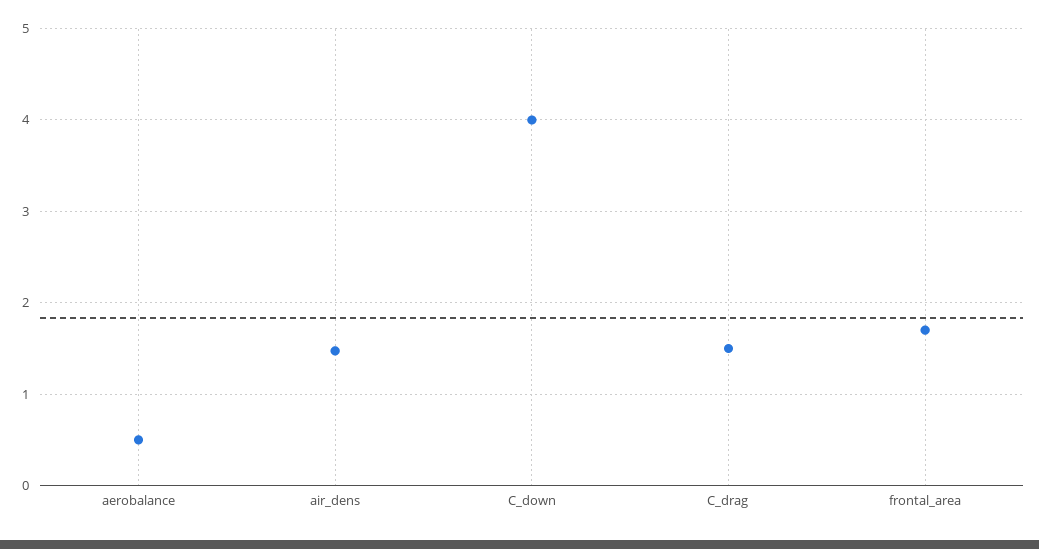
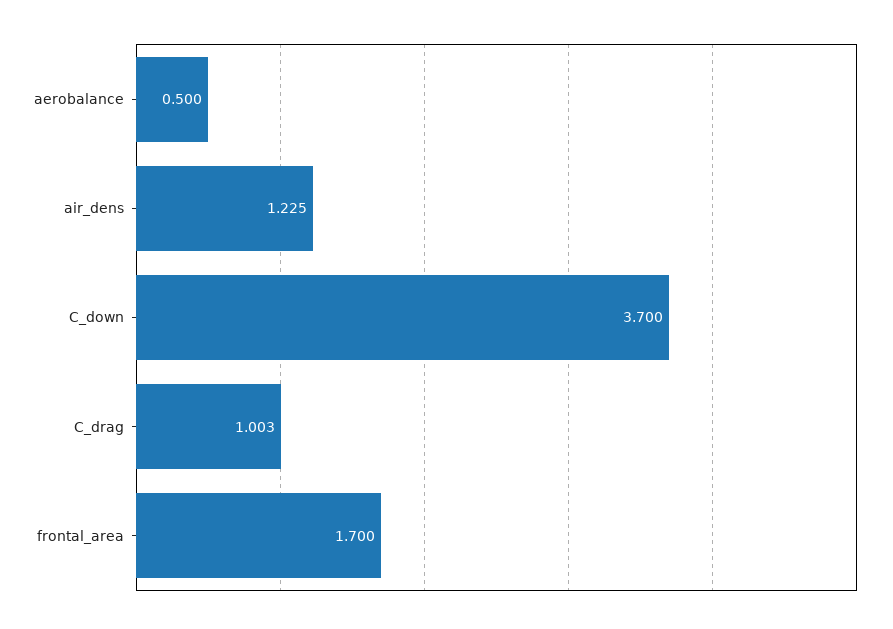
air_dens: 1.5 -> 1.225
C_down: 4 -> 3.7
C_drag: 1.5 -> 1.003

